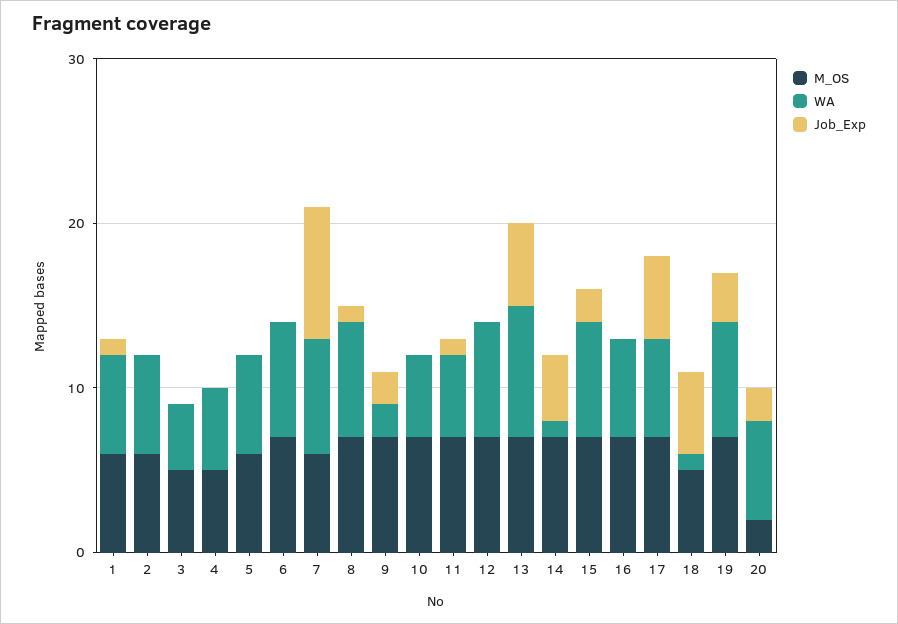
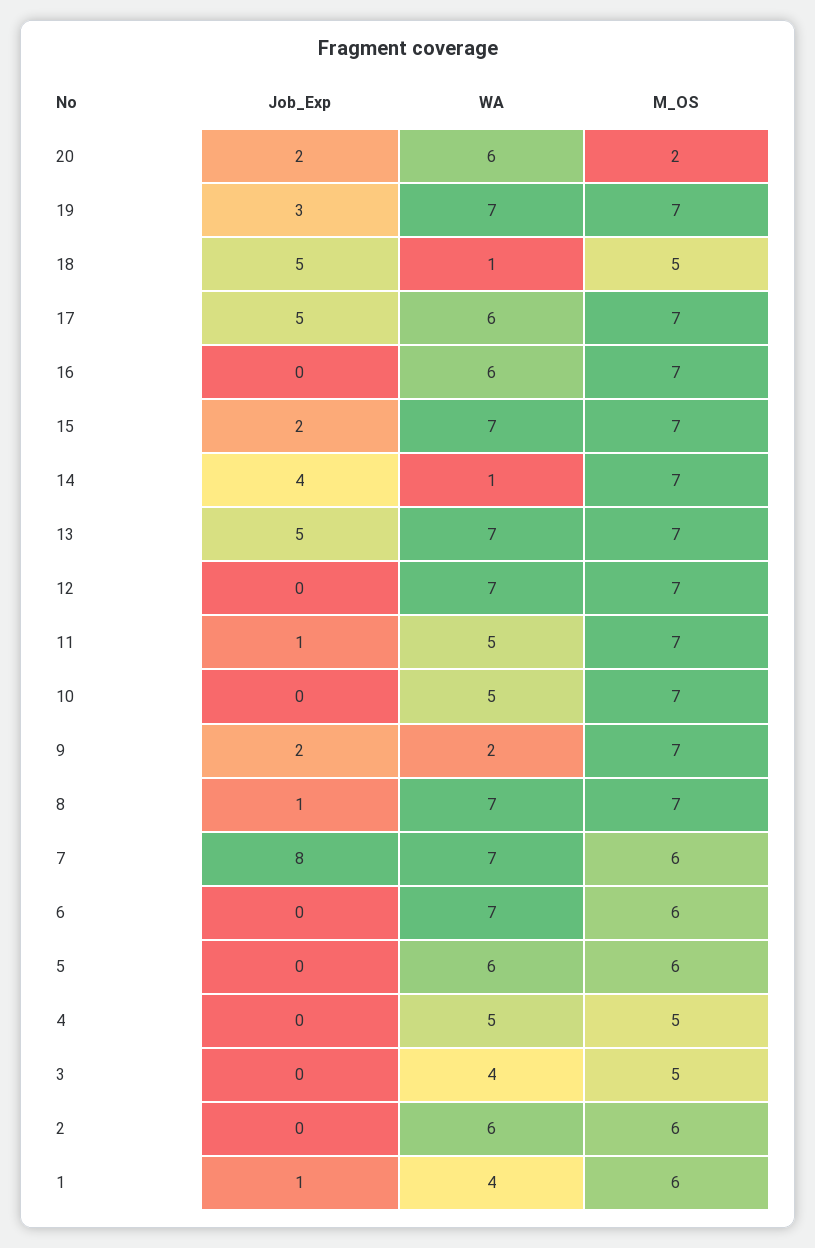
WA, 1: 6 -> 4
M_OS, 6: 7 -> 6
WA, 13: 8 -> 7

